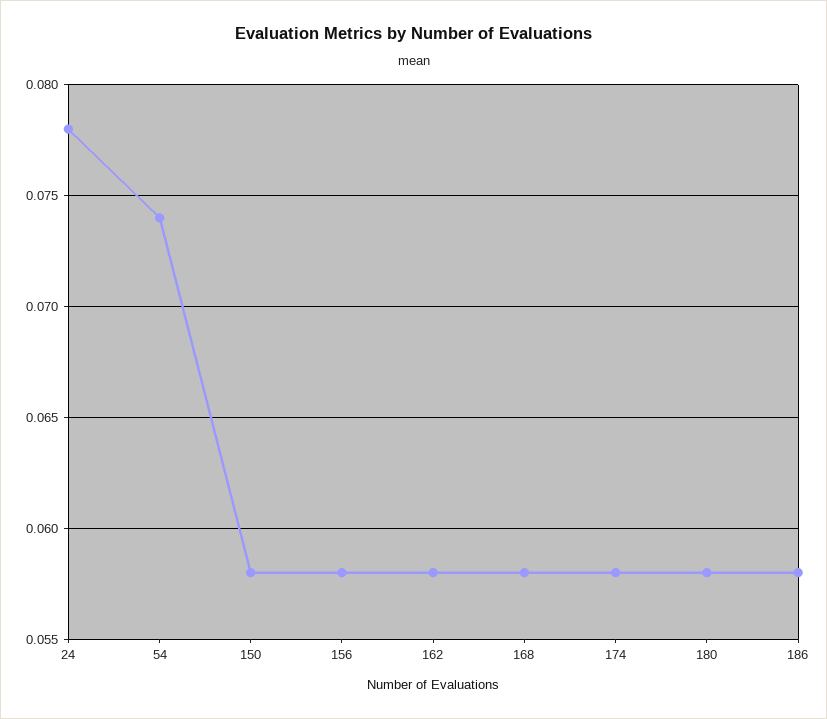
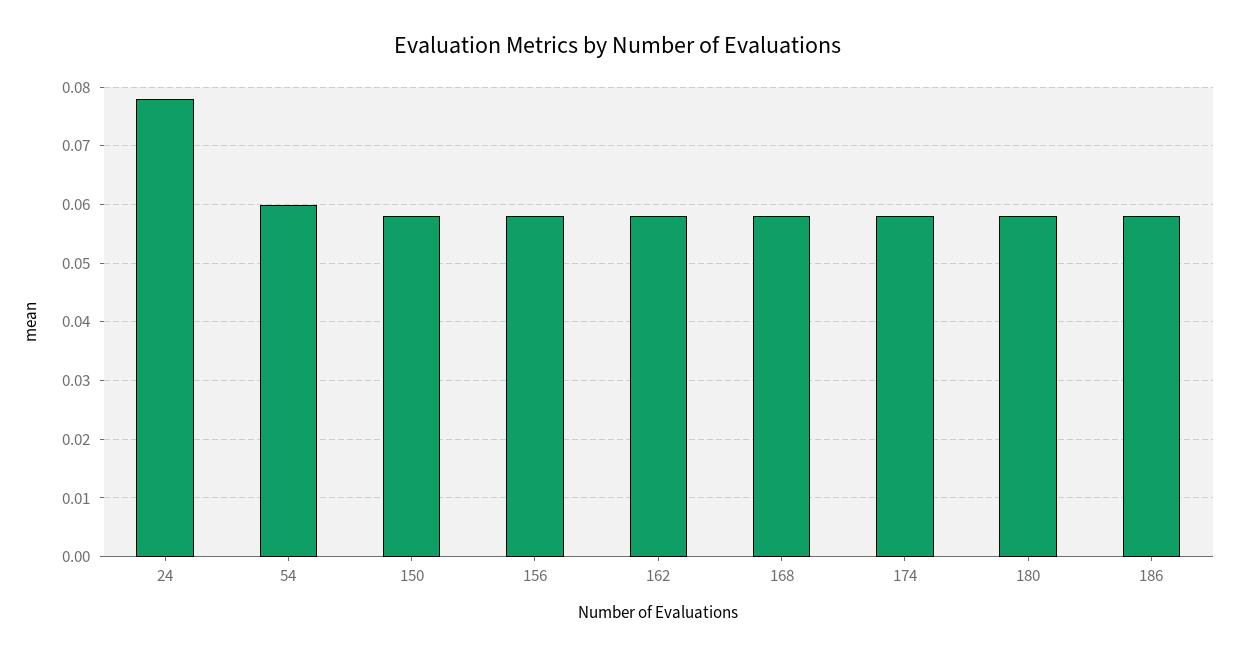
54: 0.074 -> 0.06

